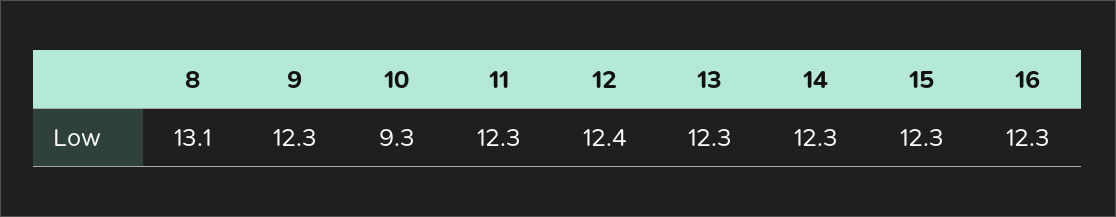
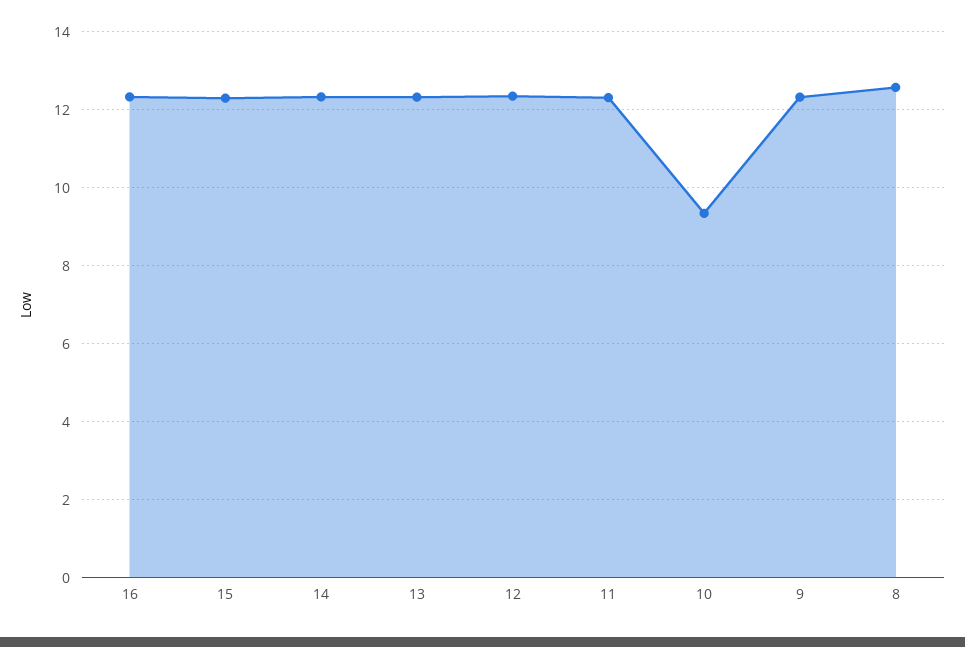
8: 13.1 -> 12.6

